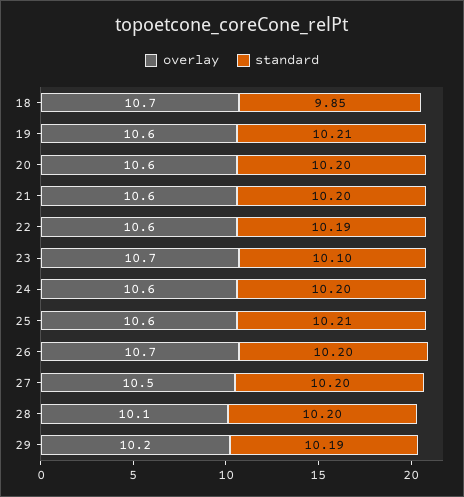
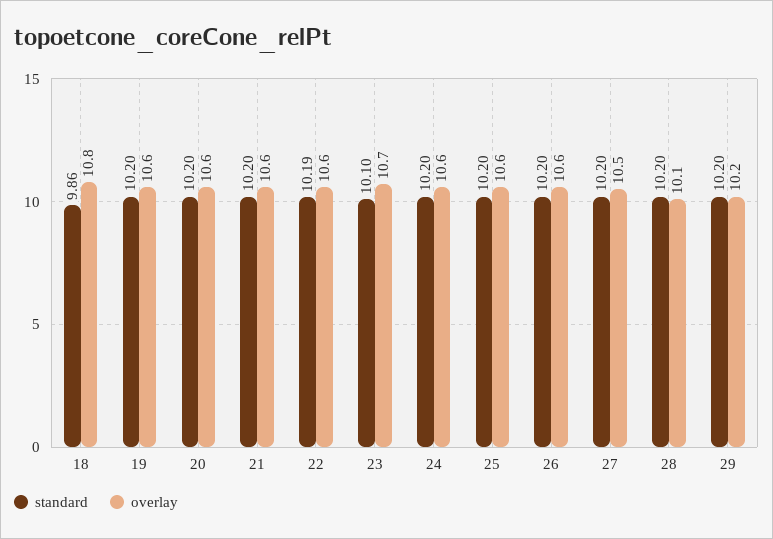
overlay, 18: 10.7 -> 10.8
standard, 18: 9.85 -> 9.86
standard, 19: 10.21 -> 10.2
standard, 25: 10.21 -> 10.2
overlay, 26: 10.7 -> 10.6
standard, 29: 10.19 -> 10.2

